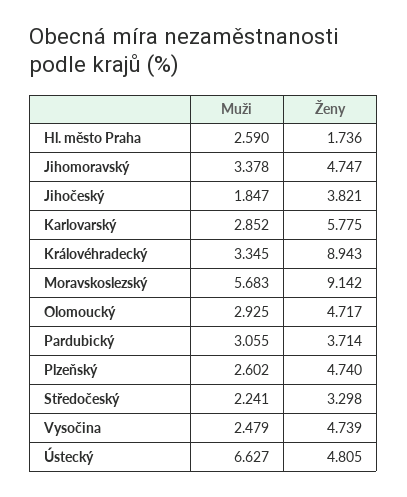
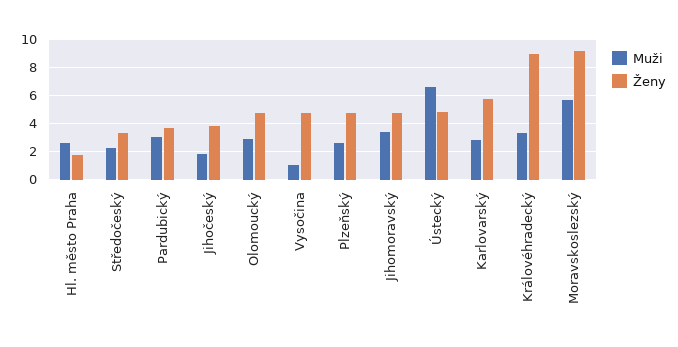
Muži, Vysočina: 2.479 -> 1

